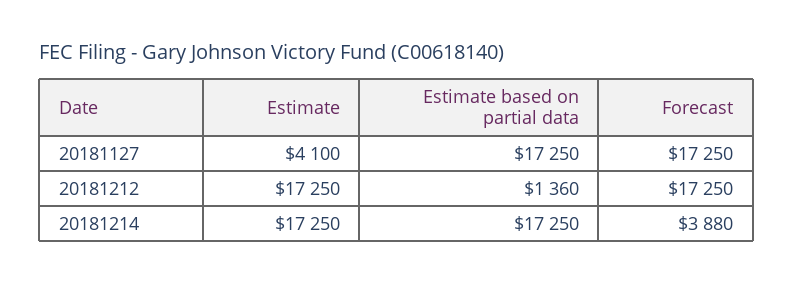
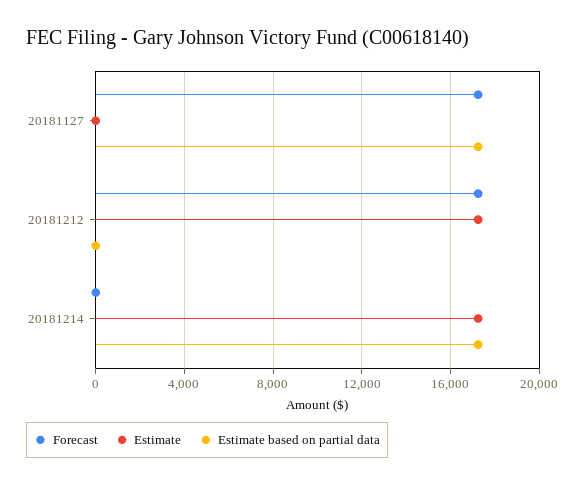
Estimate, 20181127: 4100 -> 0
Estimate based on partial data, 20181212: 1360 -> 0
Forecast, 20181214: 3880 -> 0

